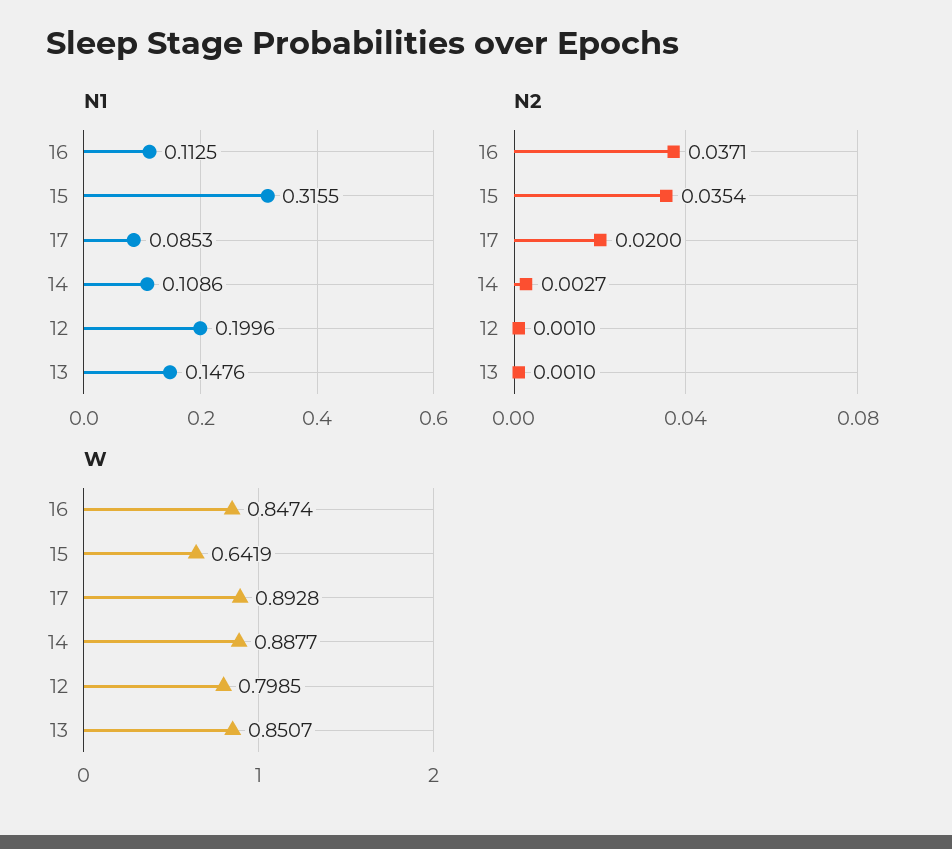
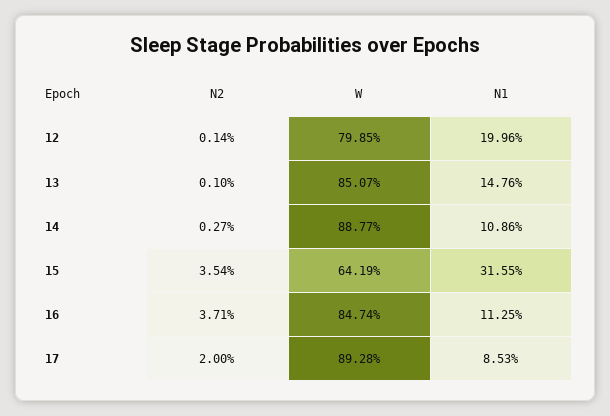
N2, 12: 0.001 -> 0.0014

